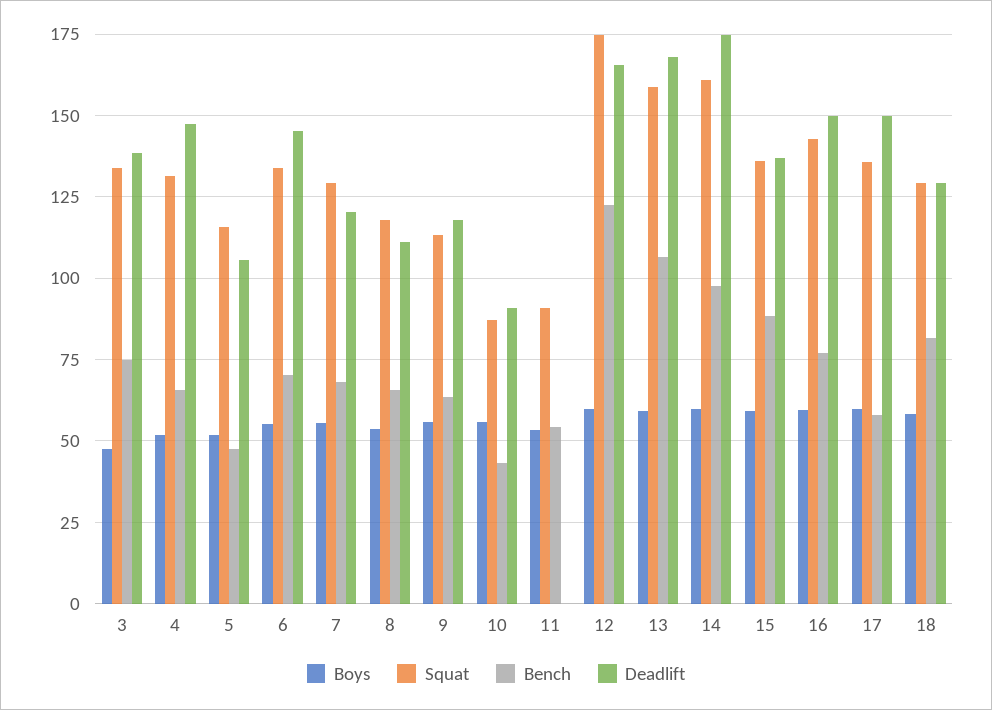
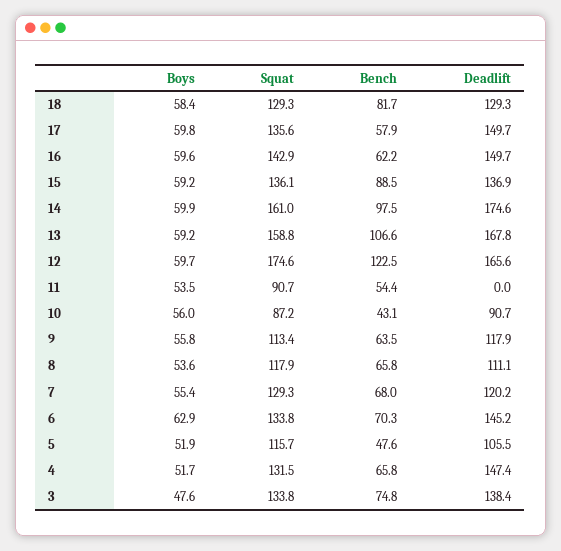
Boys, 6: 55 -> 62.9
Bench, 16: 77.5 -> 62.2

